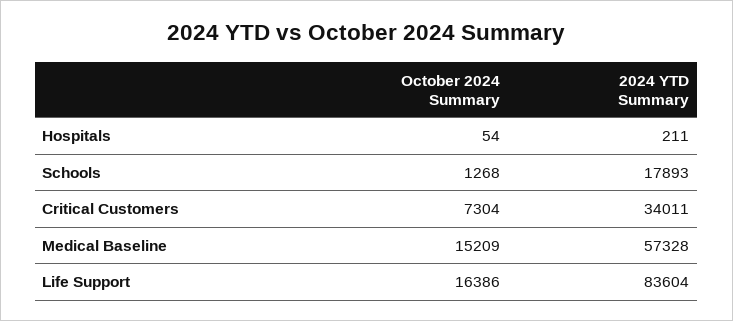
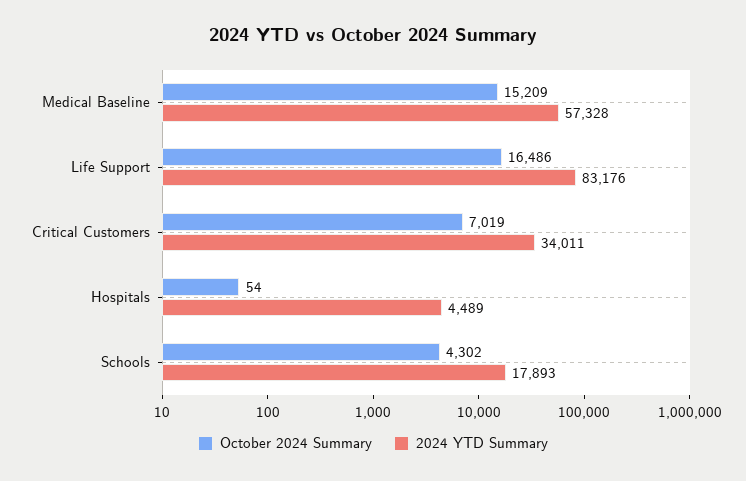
2024 YTD Summary, Hospitals: 211 -> 4489
October 2024 Summary, Schools: 1268 -> 4302
October 2024 Summary, Critical Customers: 7304 -> 7019
October 2024 Summary, Life Support: 16386 -> 16486
2024 YTD Summary, Life Support: 83604 -> 83176

